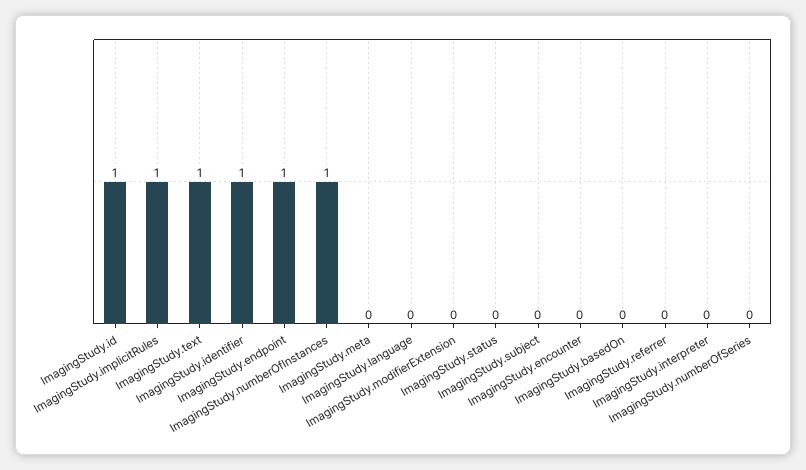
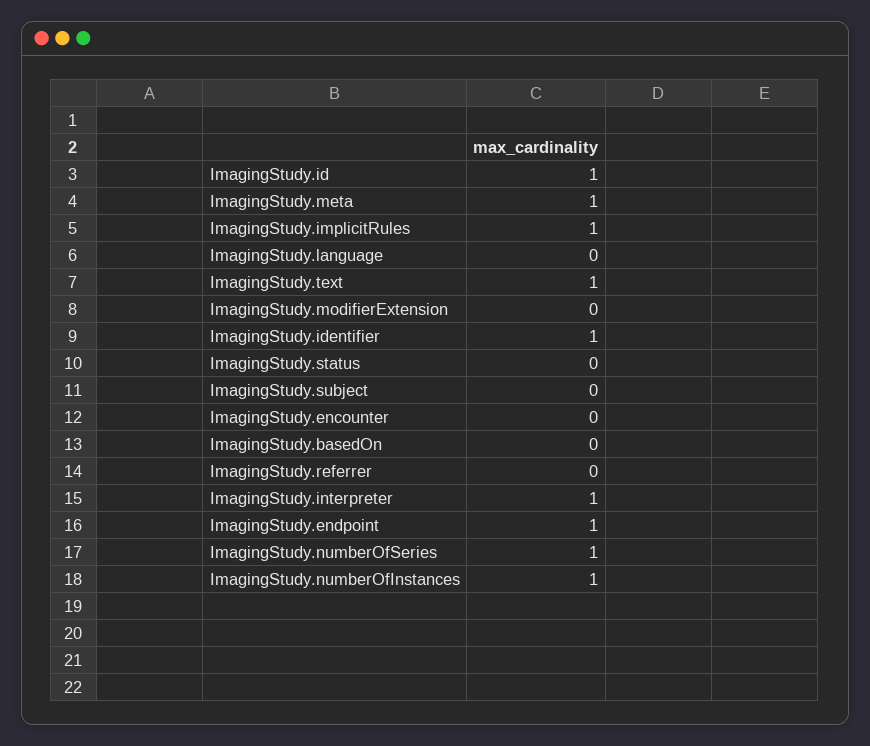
ImagingStudy.meta: 0 -> 1
ImagingStudy.interpreter: 0 -> 1
ImagingStudy.numberOfSeries: 0 -> 1

